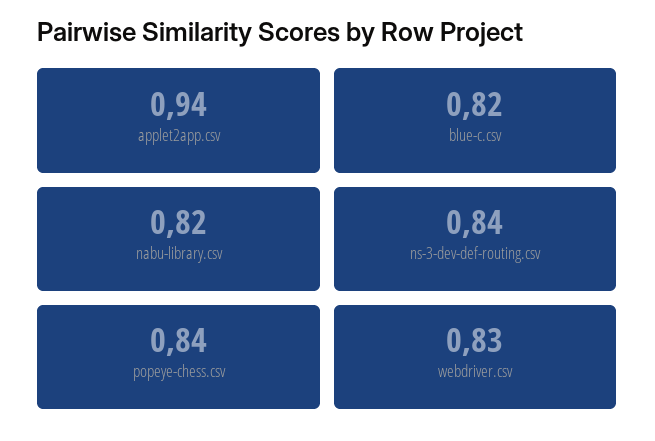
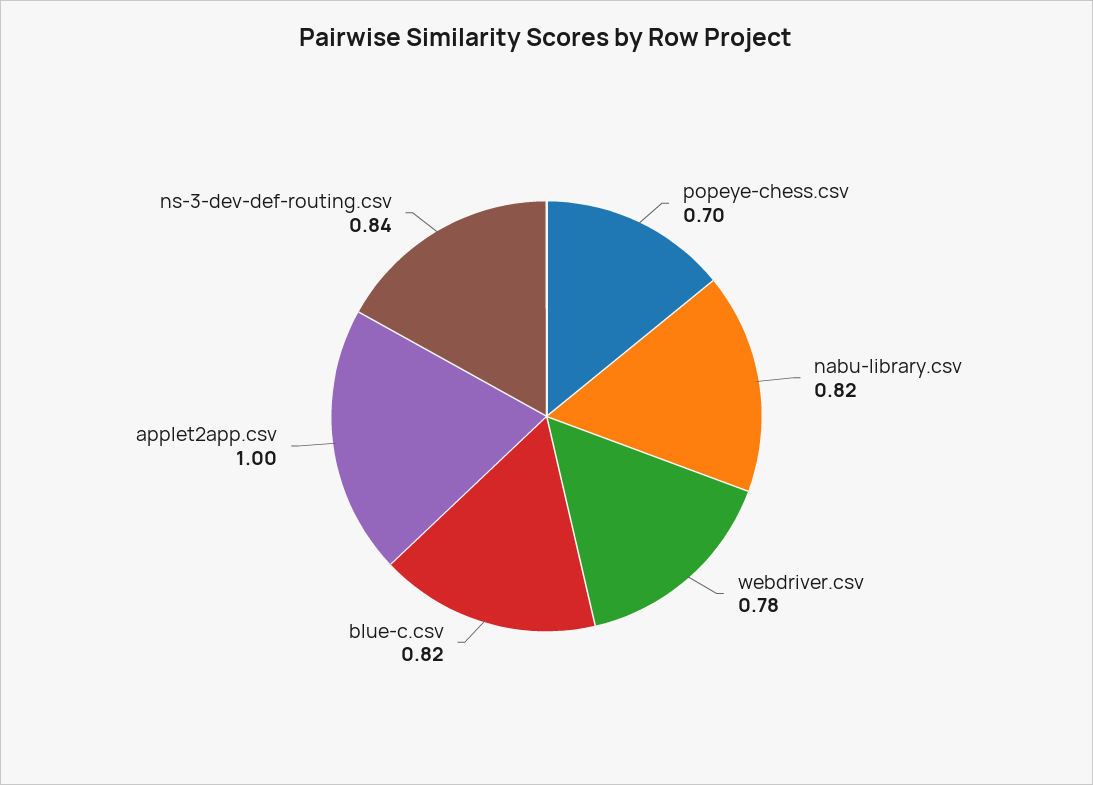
applet2app.csv: 0.94 -> 1
popeye-chess.csv: 0.84 -> 0.7
webdriver.csv: 0.83 -> 0.78

